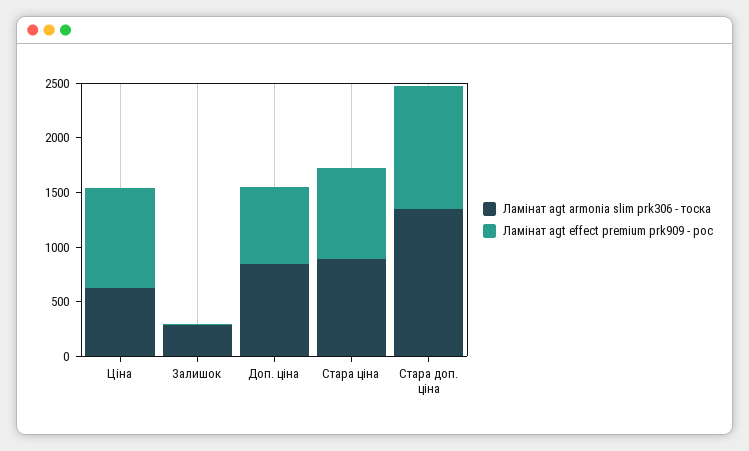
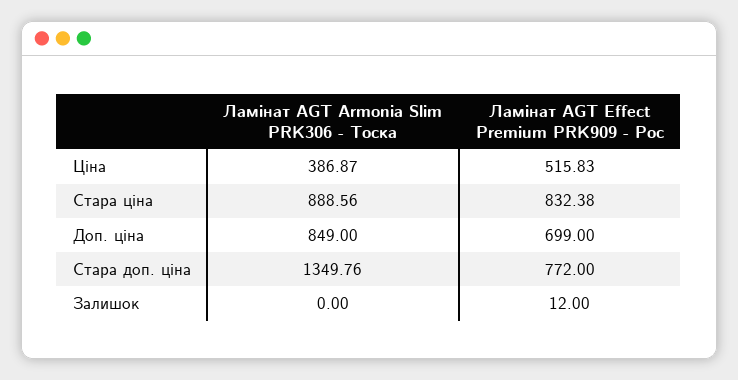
Ламінат agt armonia slim prk306 - тоска, Ціна: 600 -> 386.87
Ламінат agt effect premium prk909 - рос, Ціна: 900 -> 515.83
Ламінат agt armonia slim prk306 - тоска, Залишок: 300 -> 0
Ламінат agt effect premium prk909 - рос, Стара доп. ціна: 1100 -> 772

